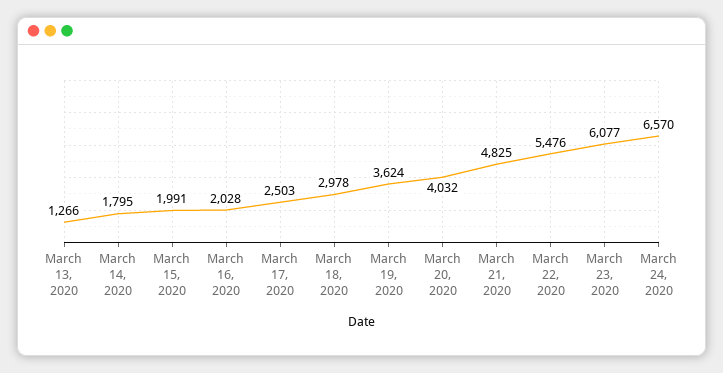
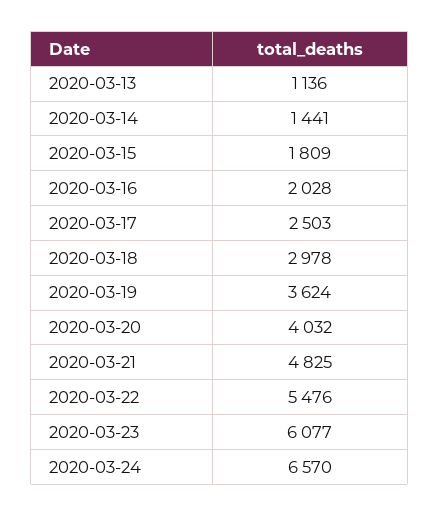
March 13, 2020: 1266 -> 1136
March 14, 2020: 1795 -> 1441
March 15, 2020: 1991 -> 1809

